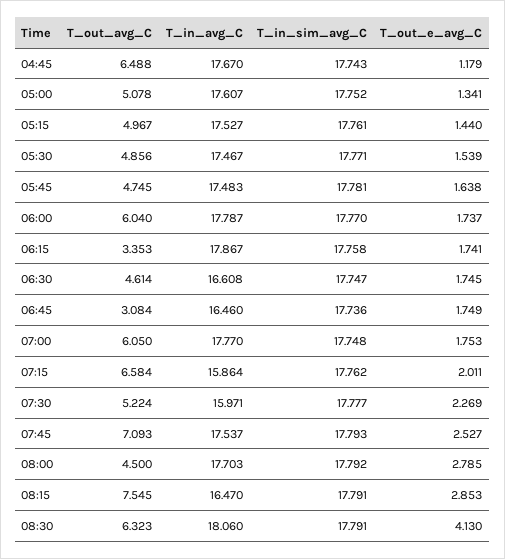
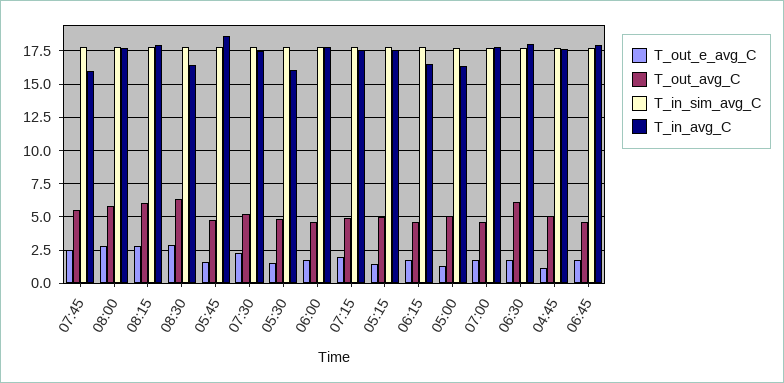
T_out_avg_C, 04:45: 6.488 -> 5
T_in_avg_C, 05:00: 17.607 -> 16.5
T_in_avg_C, 05:30: 17.467 -> 16
T_in_avg_C, 05:45: 17.483 -> 18.5
T_out_avg_C, 06:00: 6.04 -> 4.5
T_out_avg_C, 06:15: 3.353 -> 4.5
T_in_avg_C, 06:15: 17.867 -> 16.5
T_out_avg_C, 06:30: 4.614 -> 6
T_in_avg_C, 06:30: 16.608 -> 18
T_out_avg_C, 06:45: 3.084 -> 4.5
T_in_avg_C, 06:45: 16.46 -> 18
T_out_avg_C, 07:00: 6.05 -> 4.5
T_out_avg_C, 07:15: 6.584 -> 5
T_in_avg_C, 07:15: 15.864 -> 17.5
T_in_avg_C, 07:30: 15.971 -> 17.5
T_out_avg_C, 07:45: 7.093 -> 5.5
T_in_avg_C, 07:45: 17.537 -> 16
T_out_avg_C, 08:00: 4.5 -> 6
T_out_avg_C, 08:15: 7.545 -> 6
T_in_avg_C, 08:15: 16.47 -> 18
T_in_avg_C, 08:30: 18.06 -> 16.5
T_out_e_avg_C, 08:30: 4.13 -> 3

